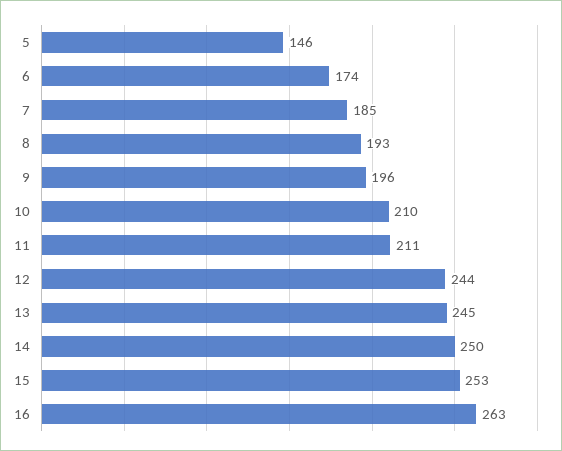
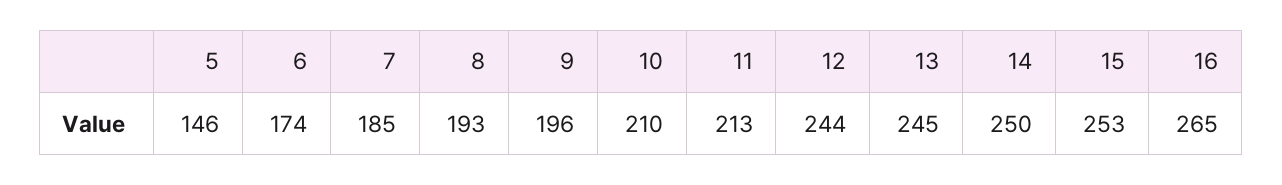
11: 211 -> 213
16: 263 -> 265

